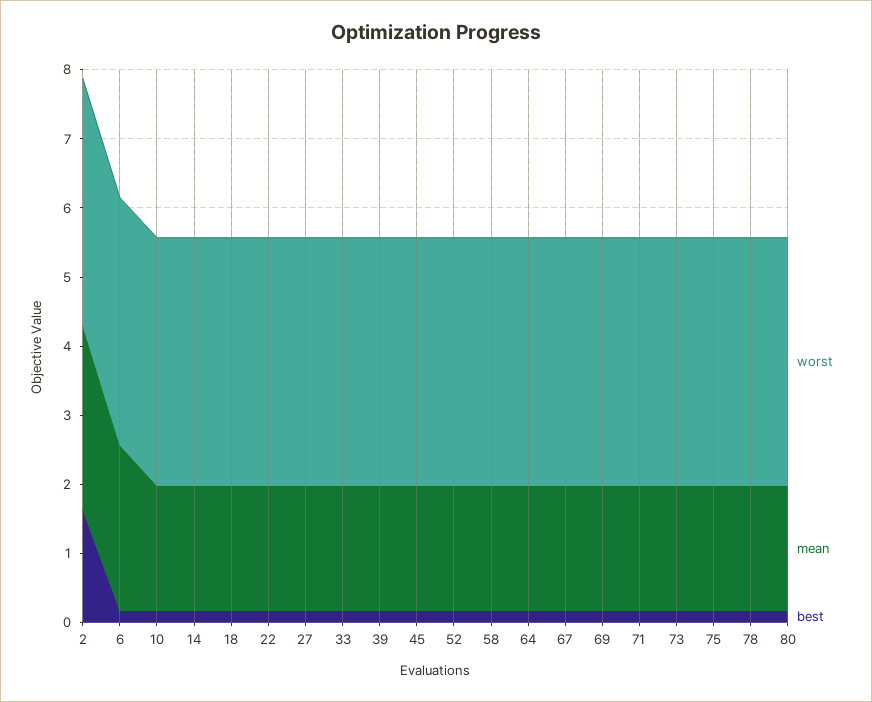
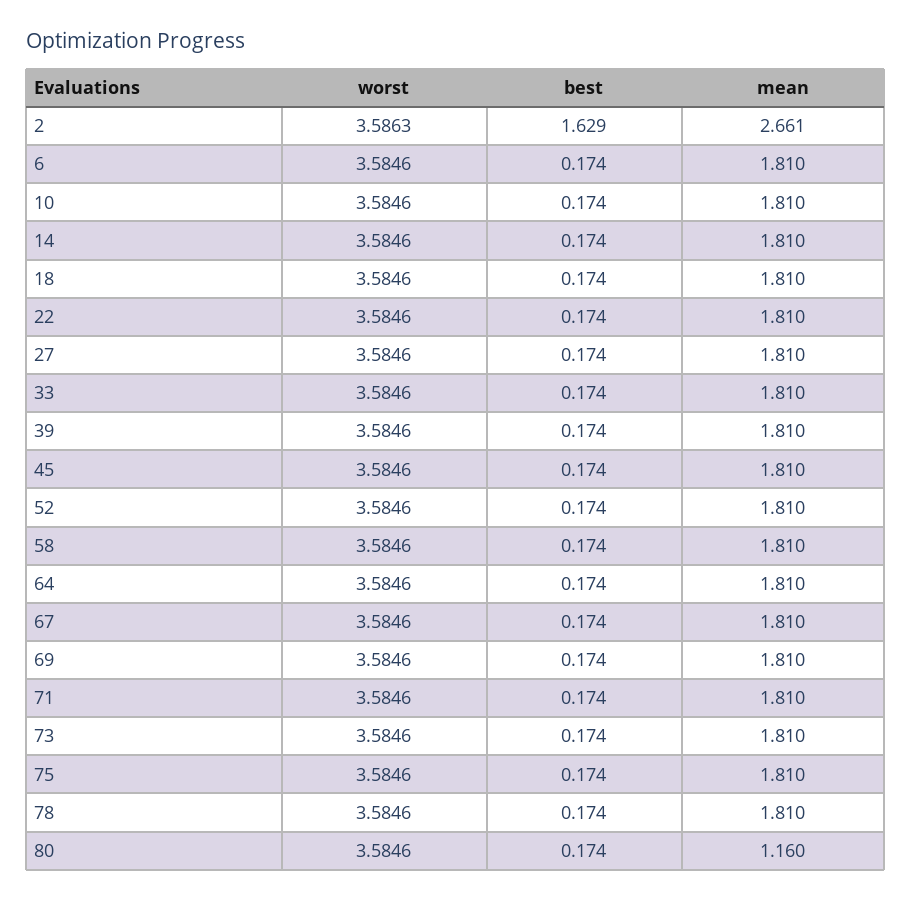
mean, 6: 2.4 -> 1.81
mean, 80: 1.8 -> 1.16

